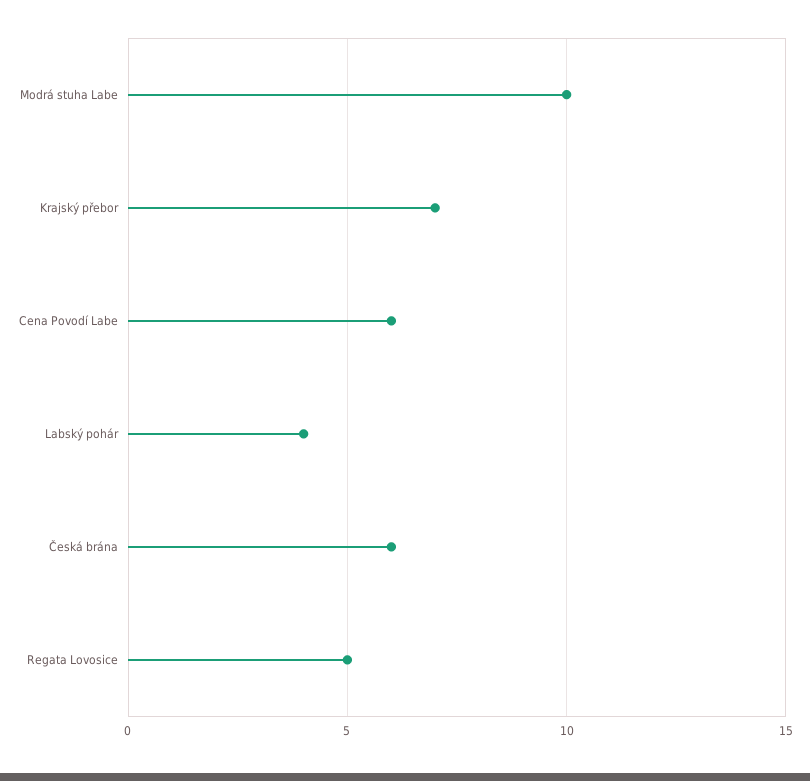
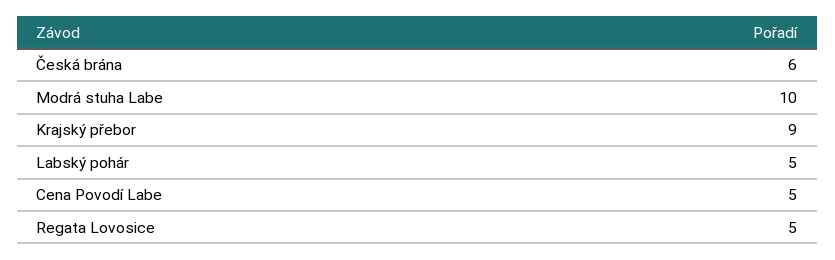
Krajský přebor: 7 -> 9
Cena Povodí Labe: 6 -> 5
Labský pohár: 4 -> 5

